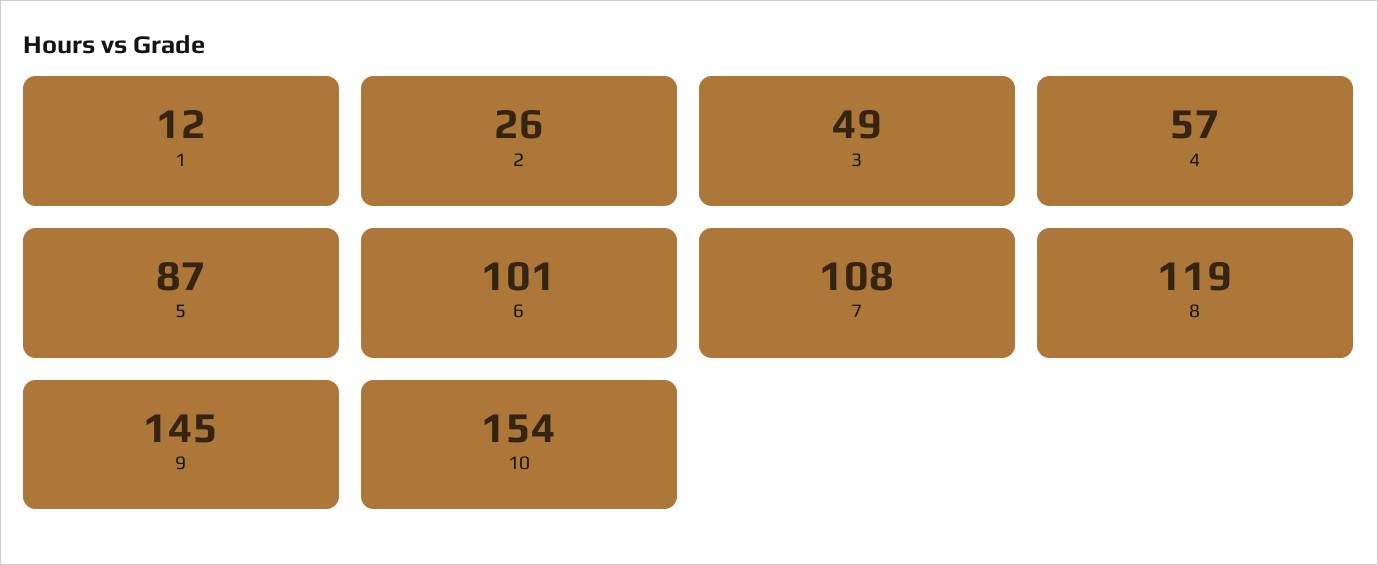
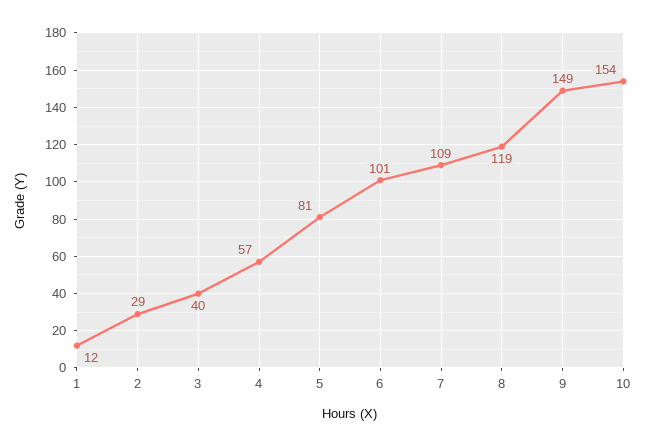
2: 26 -> 29
3: 49 -> 40
5: 87 -> 81
7: 108 -> 109
9: 145 -> 149

